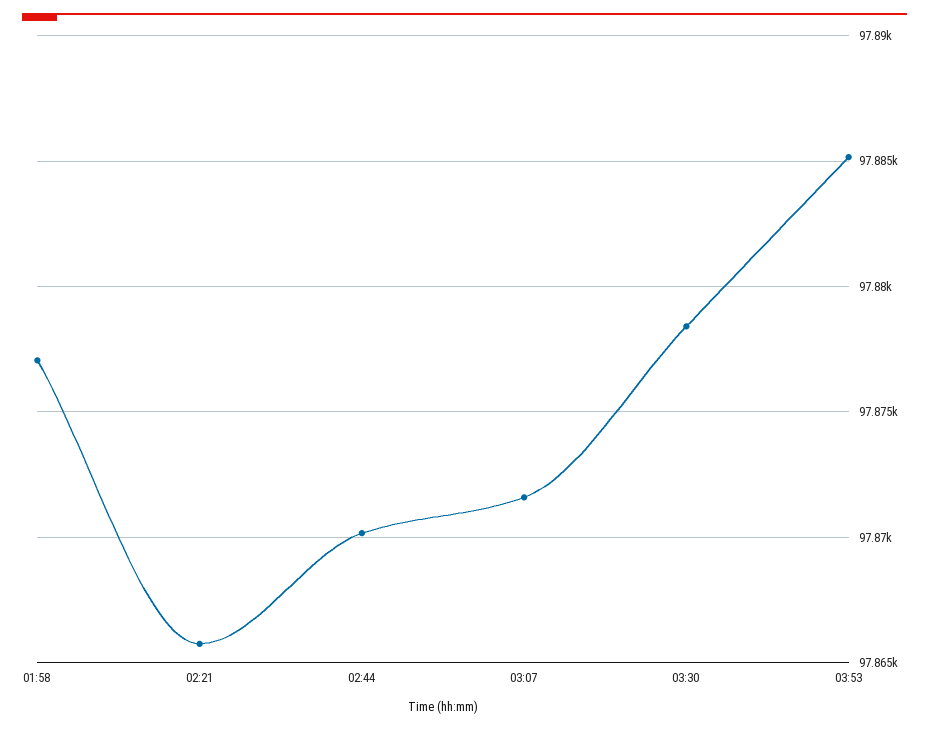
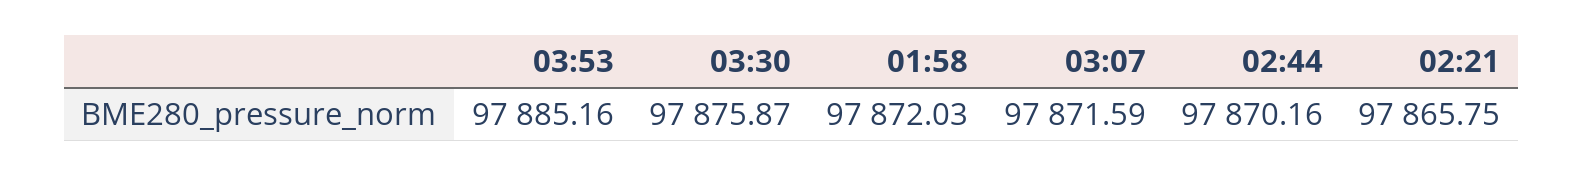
01:58: 97877 -> 97872.03
03:30: 97878.5 -> 97875.87

